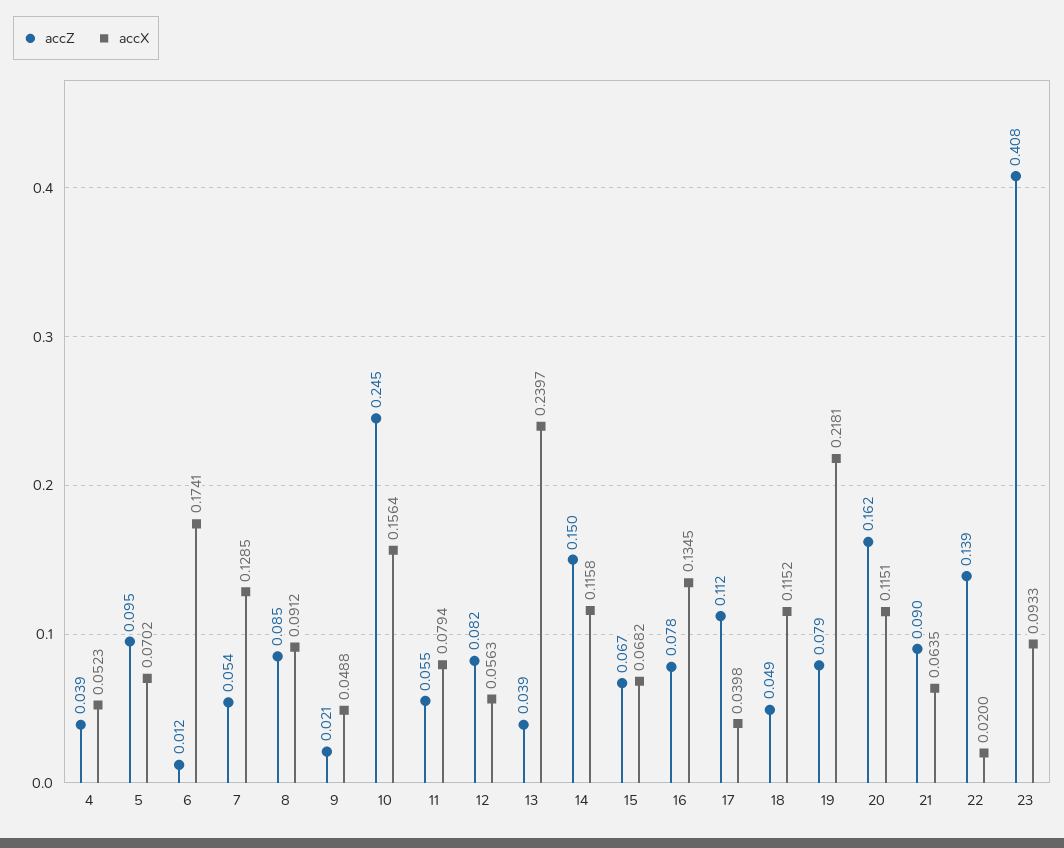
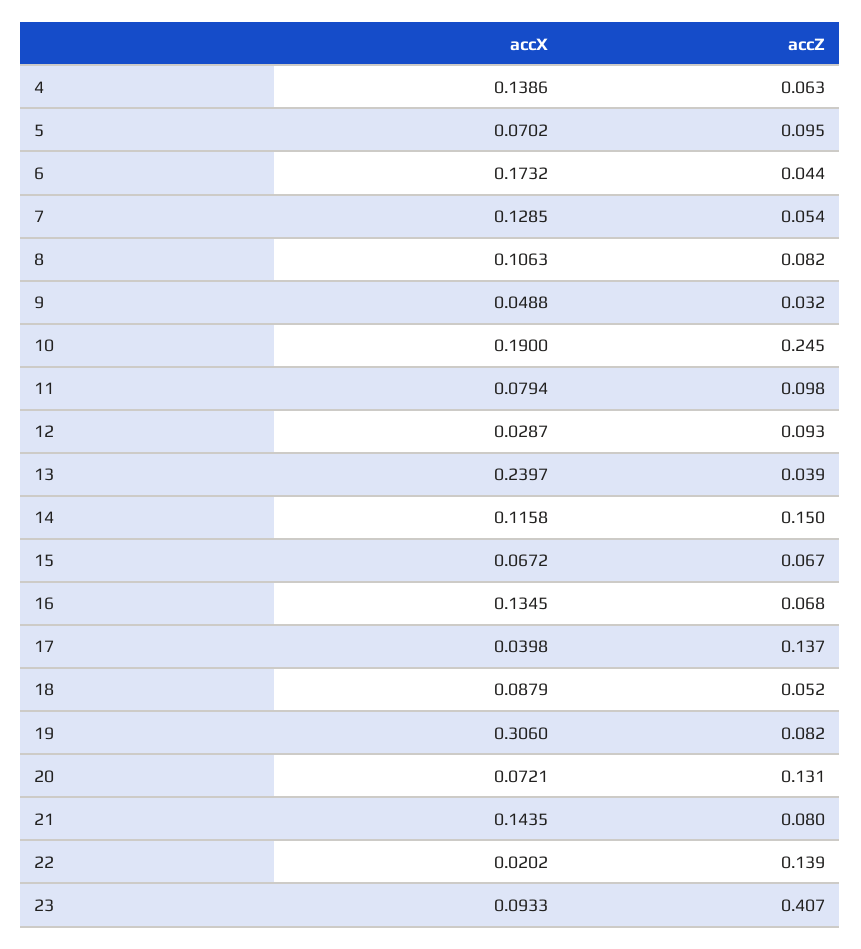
accZ, 4: 0.039 -> 0.063
accX, 4: 0.0523 -> 0.1386
accZ, 6: 0.012 -> 0.044
accX, 6: 0.1741 -> 0.1732
accZ, 8: 0.085 -> 0.082
accX, 8: 0.0912 -> 0.1063
accZ, 9: 0.021 -> 0.032
accX, 10: 0.1564 -> 0.19
accZ, 11: 0.055 -> 0.098
accZ, 12: 0.082 -> 0.093
accX, 12: 0.0563 -> 0.0287
accX, 15: 0.0682 -> 0.0672
accZ, 16: 0.078 -> 0.068
accZ, 17: 0.112 -> 0.137
accZ, 18: 0.049 -> 0.052
accX, 18: 0.1152 -> 0.0879
accZ, 19: 0.079 -> 0.082
accX, 19: 0.2181 -> 0.306
accZ, 20: 0.162 -> 0.131
accX, 20: 0.1151 -> 0.0721
accZ, 21: 0.09 -> 0.08
accX, 21: 0.0635 -> 0.1435
accX, 22: 0.02 -> 0.0202
accZ, 23: 0.408 -> 0.407

